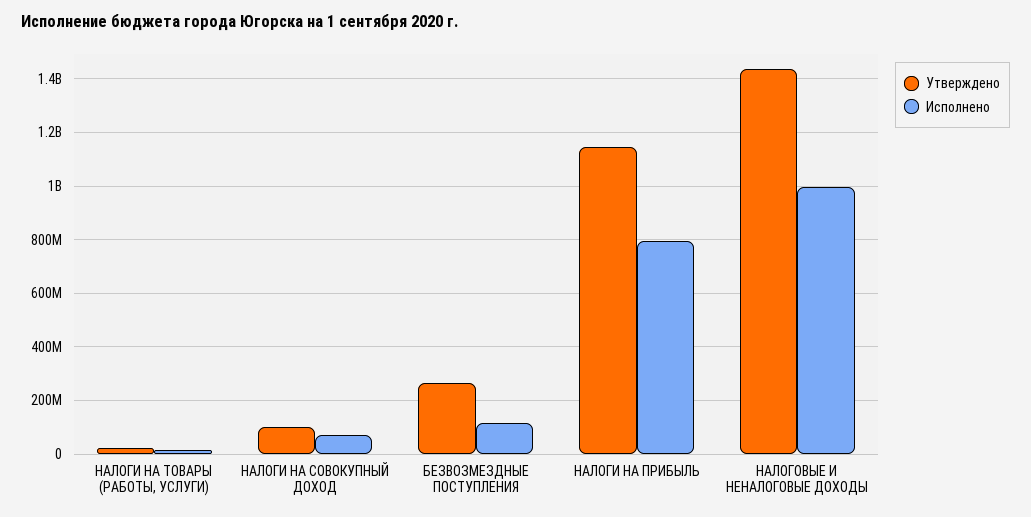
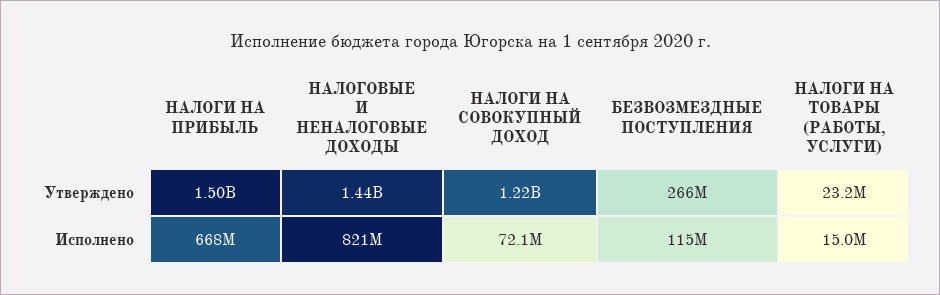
Утверждено, НАЛОГИ НА СОВОКУПНЫЙ ДОХОД: 100000000 -> 1220000000
Утверждено, НАЛОГИ НА ПРИБЫЛЬ: 1150000000 -> 1500000000
Исполнено, НАЛОГИ НА ПРИБЫЛЬ: 800000000 -> 668000000
Исполнено, НАЛОГОВЫЕ И НЕНАЛОГОВЫЕ ДОХОДЫ: 1000000000 -> 821000000

